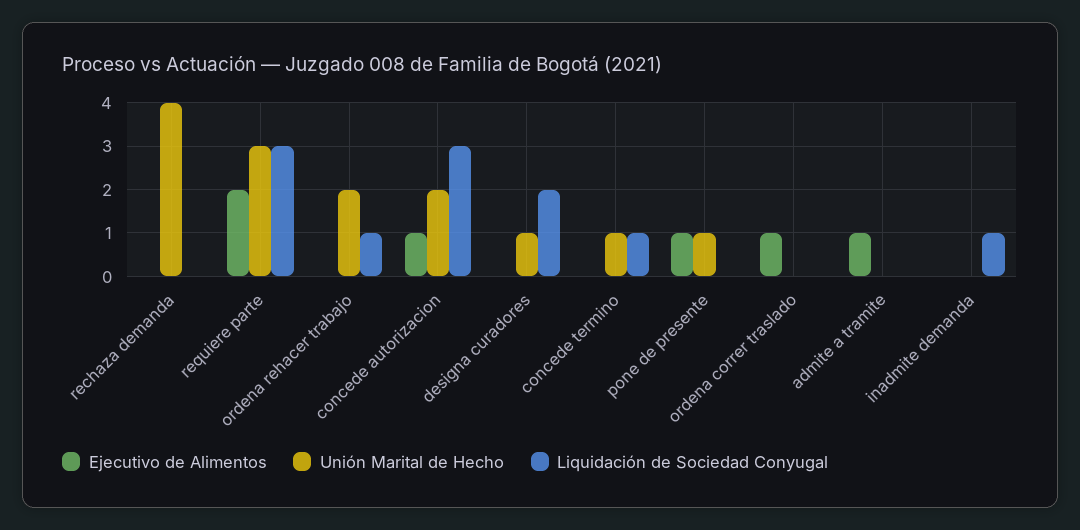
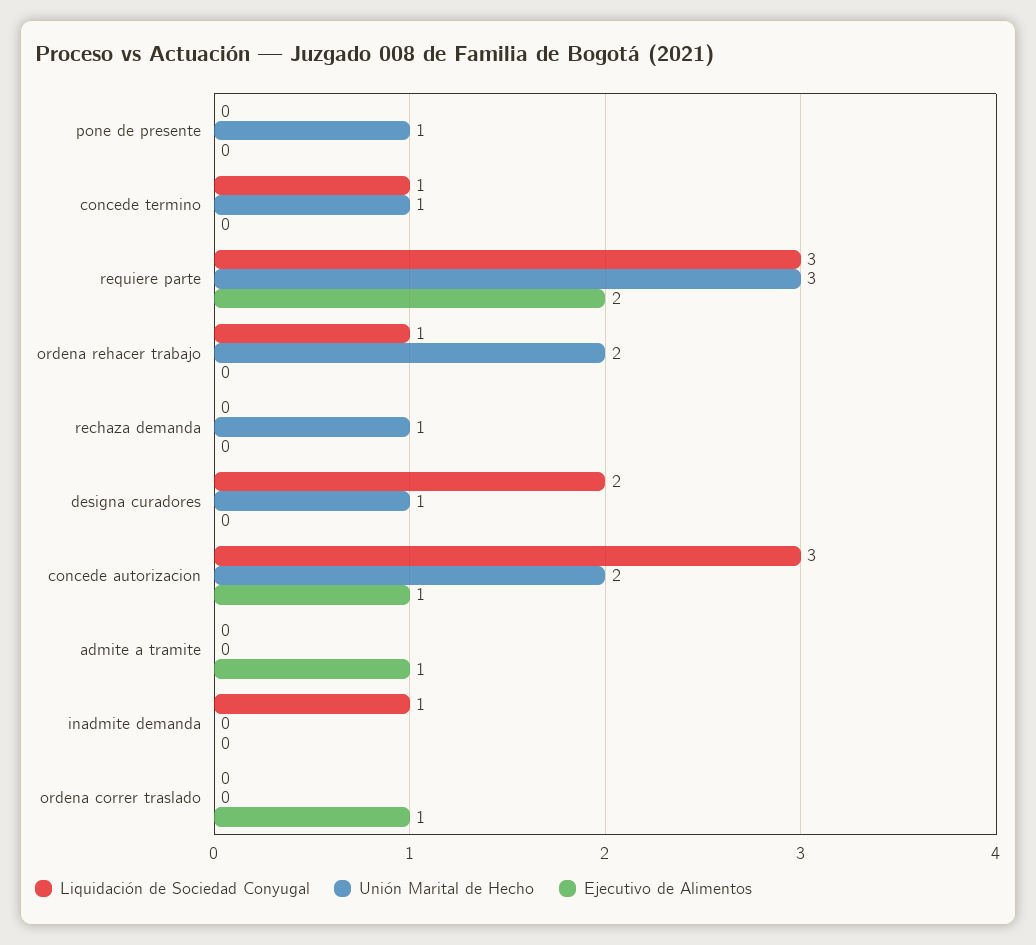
Unión Marital de Hecho, rechaza demanda: 4 -> 1
Ejecutivo de Alimentos, pone de presente: 1 -> 0

